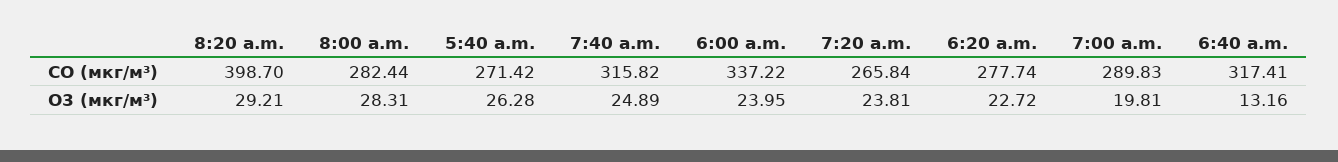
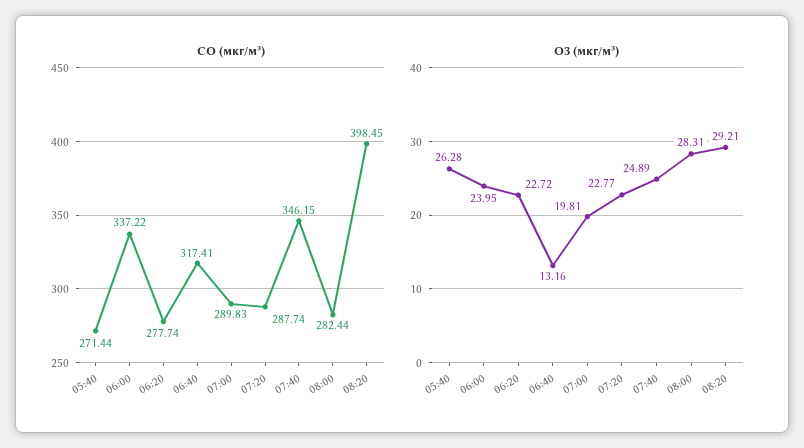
CO (мкг/м³), 8:20 a.m.: 398.7 -> 398.45
CO (мкг/м³), 5:40 a.m.: 271.42 -> 271.44
CO (мкг/м³), 7:40 a.m.: 315.82 -> 346.15
CO (мкг/м³), 7:20 a.m.: 265.84 -> 287.74
O3 (мкг/м³), 7:20 a.m.: 23.81 -> 22.77

